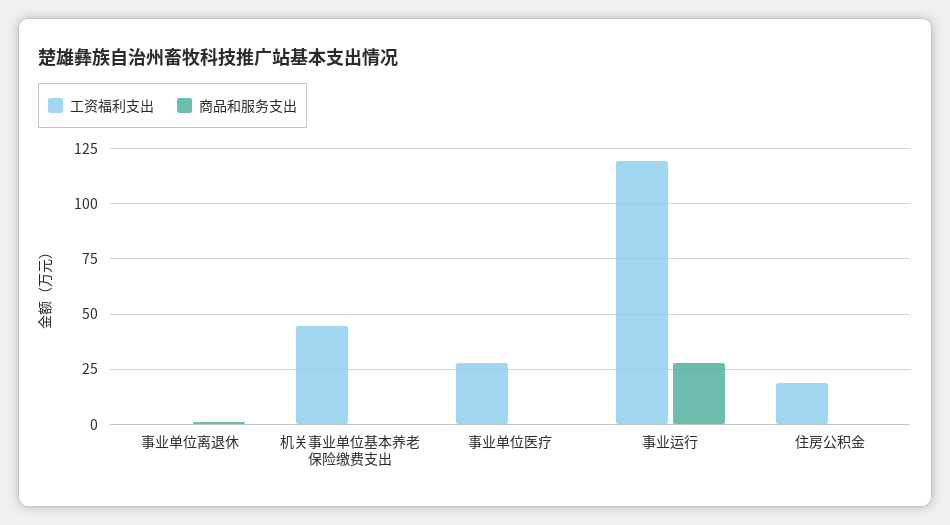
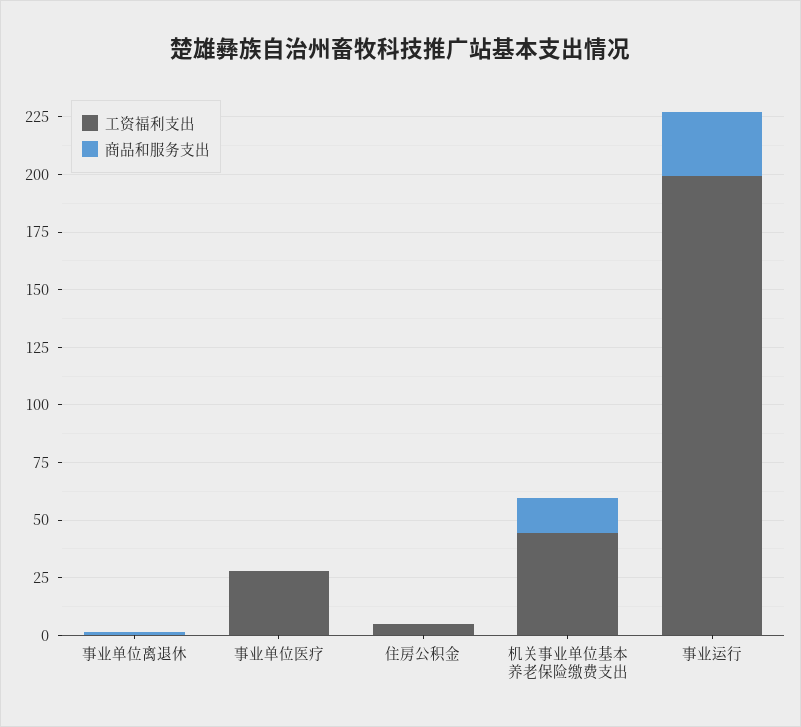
商品和服务支出, 机关事业单位基本养老保险缴费支出: 0 -> 15
工资福利支出, 事业运行: 120 -> 200
工资福利支出, 住房公积金: 20 -> 5

